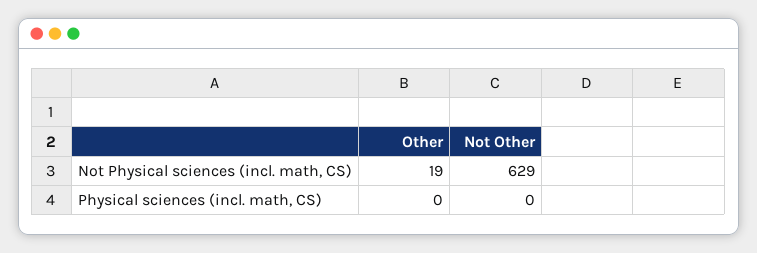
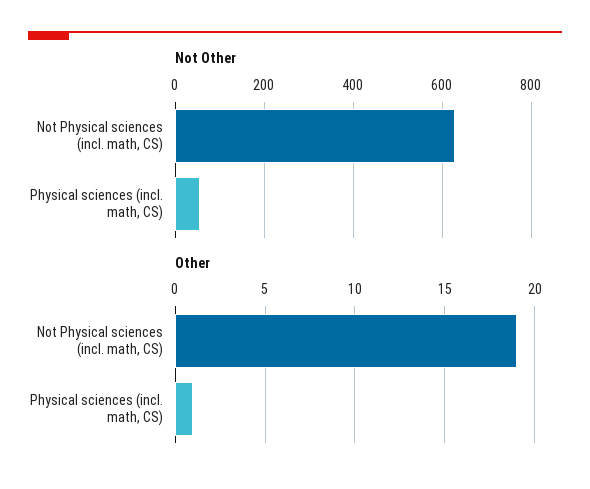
Other, Physical sciences (incl. math, CS): 0 -> 1
Not Other, Physical sciences (incl. math, CS): 0 -> 60

